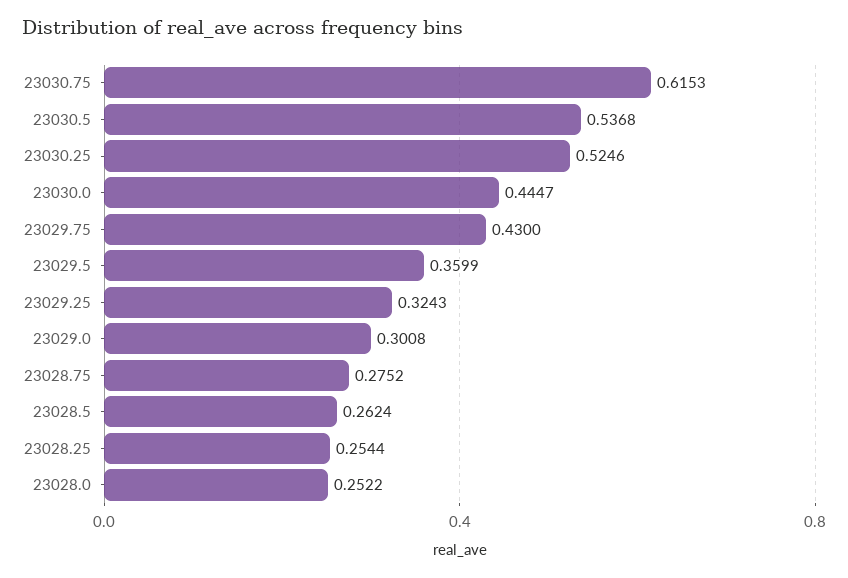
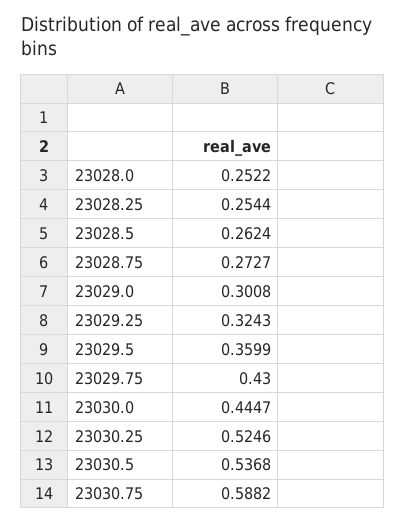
23030.75: 0.6153 -> 0.5882
23028.75: 0.2752 -> 0.2727

